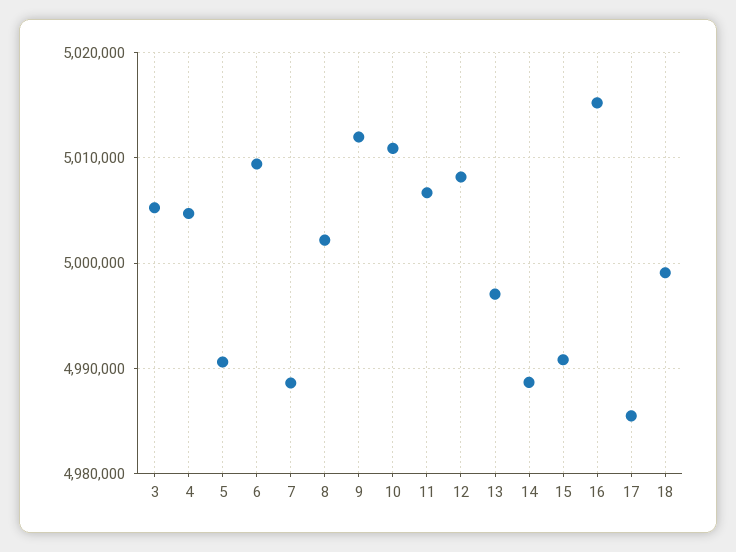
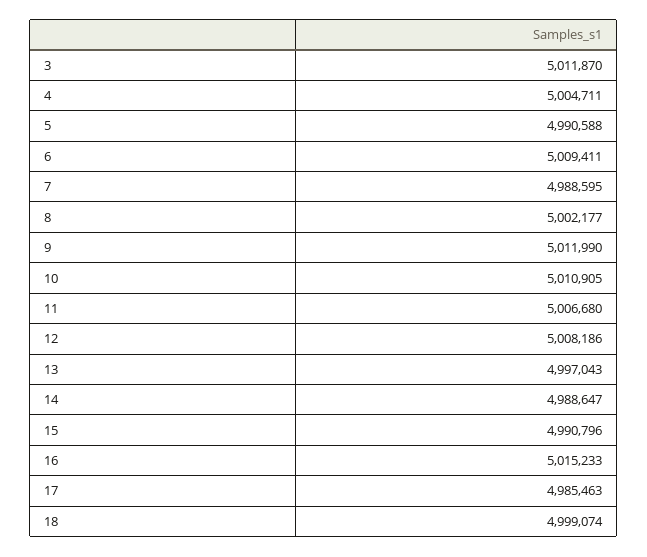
3: 5005000 -> 5011870

